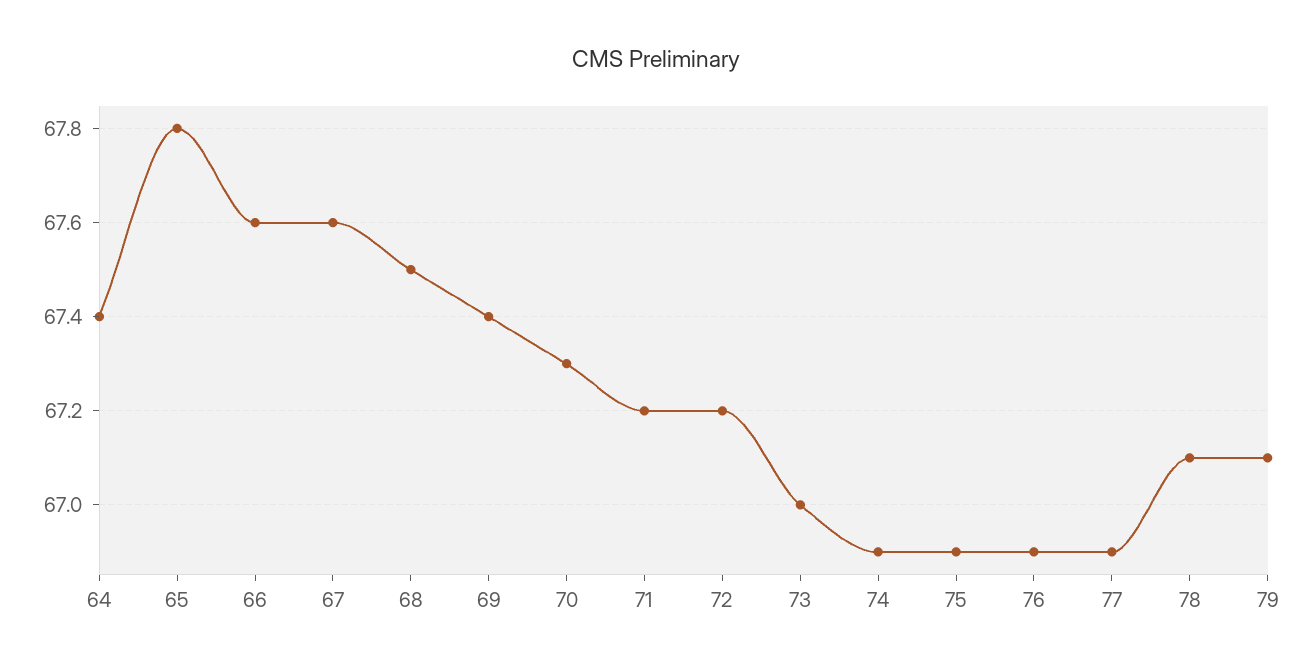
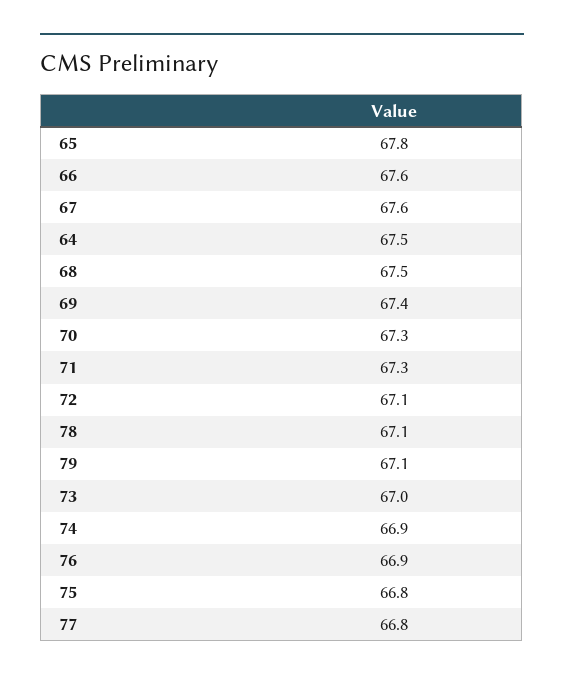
64: 67.4 -> 67.5
71: 67.2 -> 67.3
72: 67.2 -> 67.1
75: 66.9 -> 66.8
77: 66.9 -> 66.8

